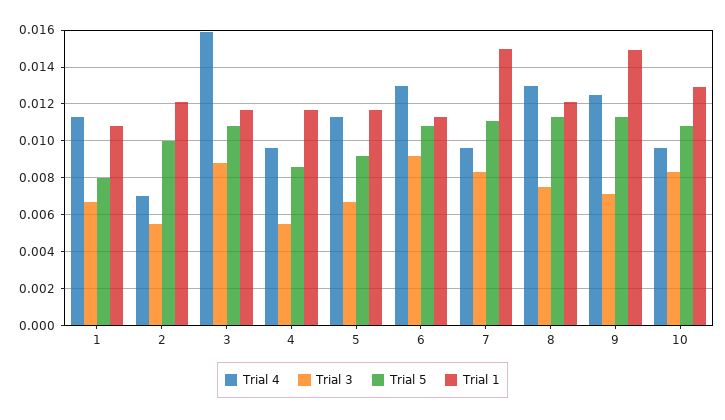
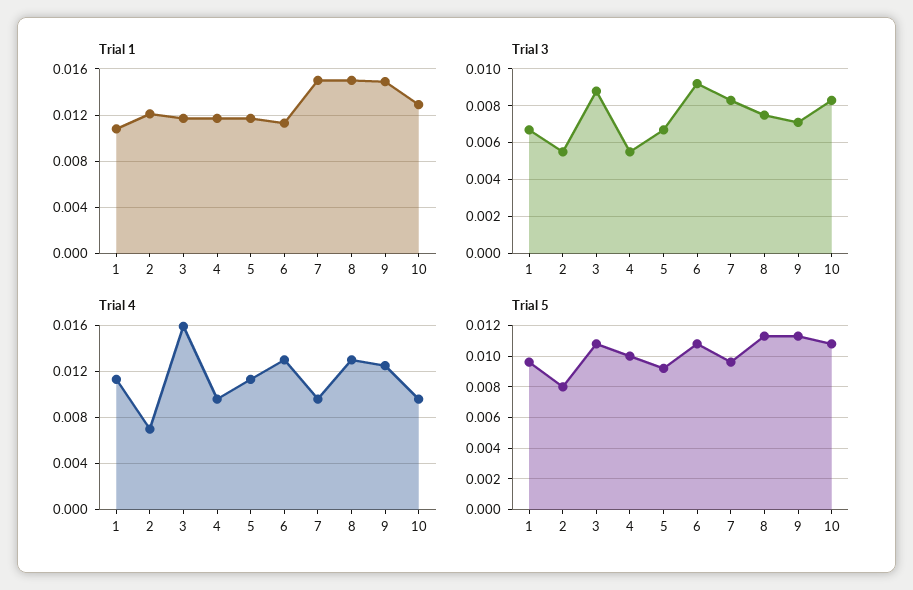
Trial 5, 1: 0.008 -> 0.0095
Trial 5, 2: 0.01 -> 0.008
Trial 5, 4: 0.0085 -> 0.01
Trial 5, 7: 0.011 -> 0.0095
Trial 1, 8: 0.012 -> 0.015

